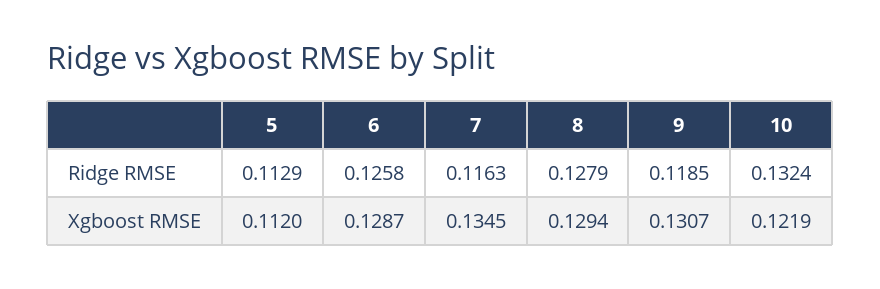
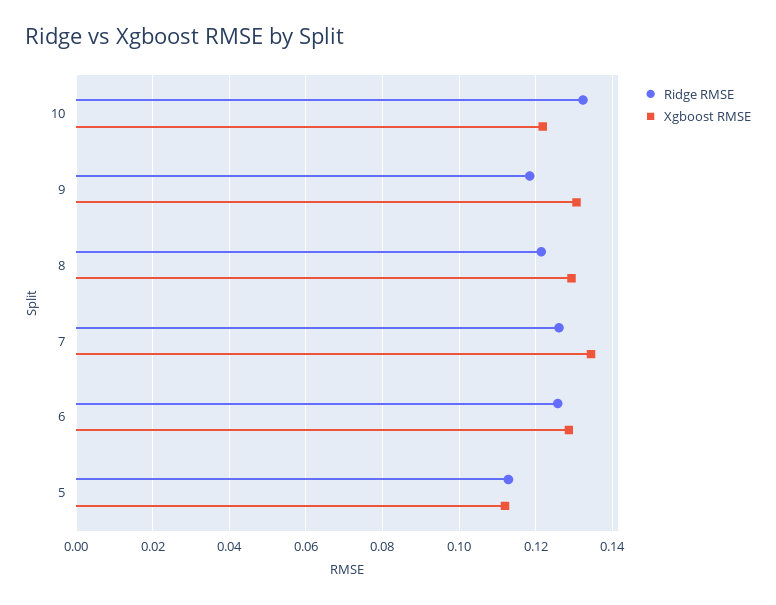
Ridge RMSE, 7: 0.1163 -> 0.126
Ridge RMSE, 8: 0.1279 -> 0.122

